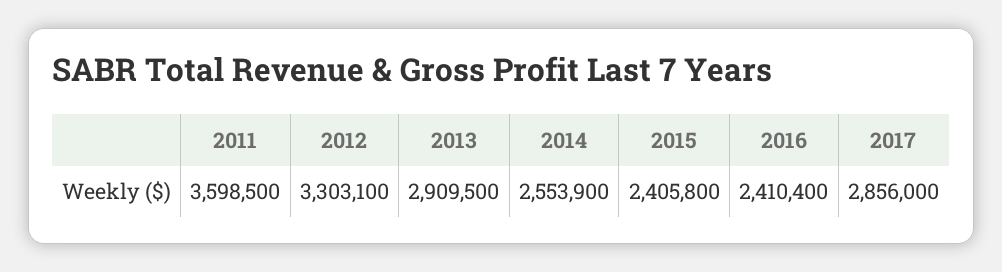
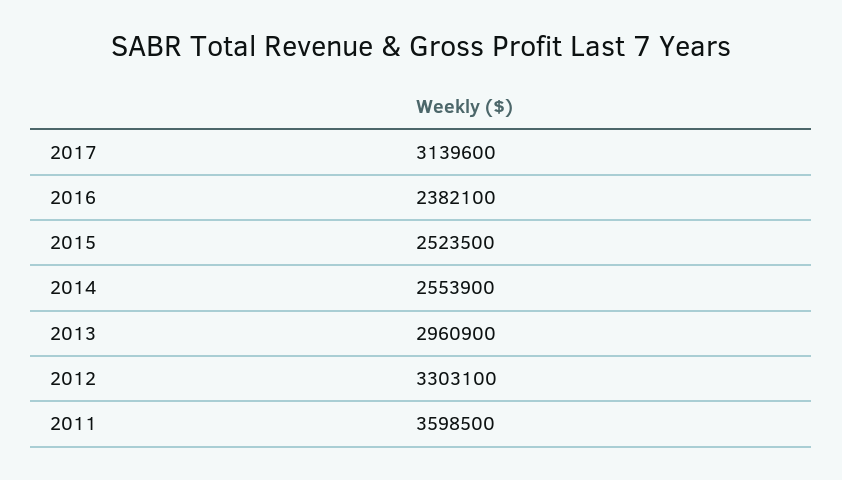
2013: 2909500 -> 2960900
2015: 2405800 -> 2523500
2016: 2410400 -> 2382100
2017: 2856000 -> 3139600

